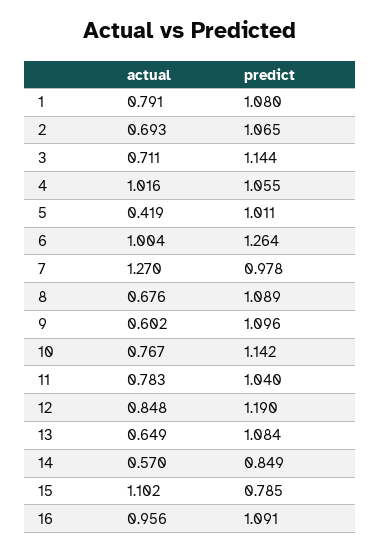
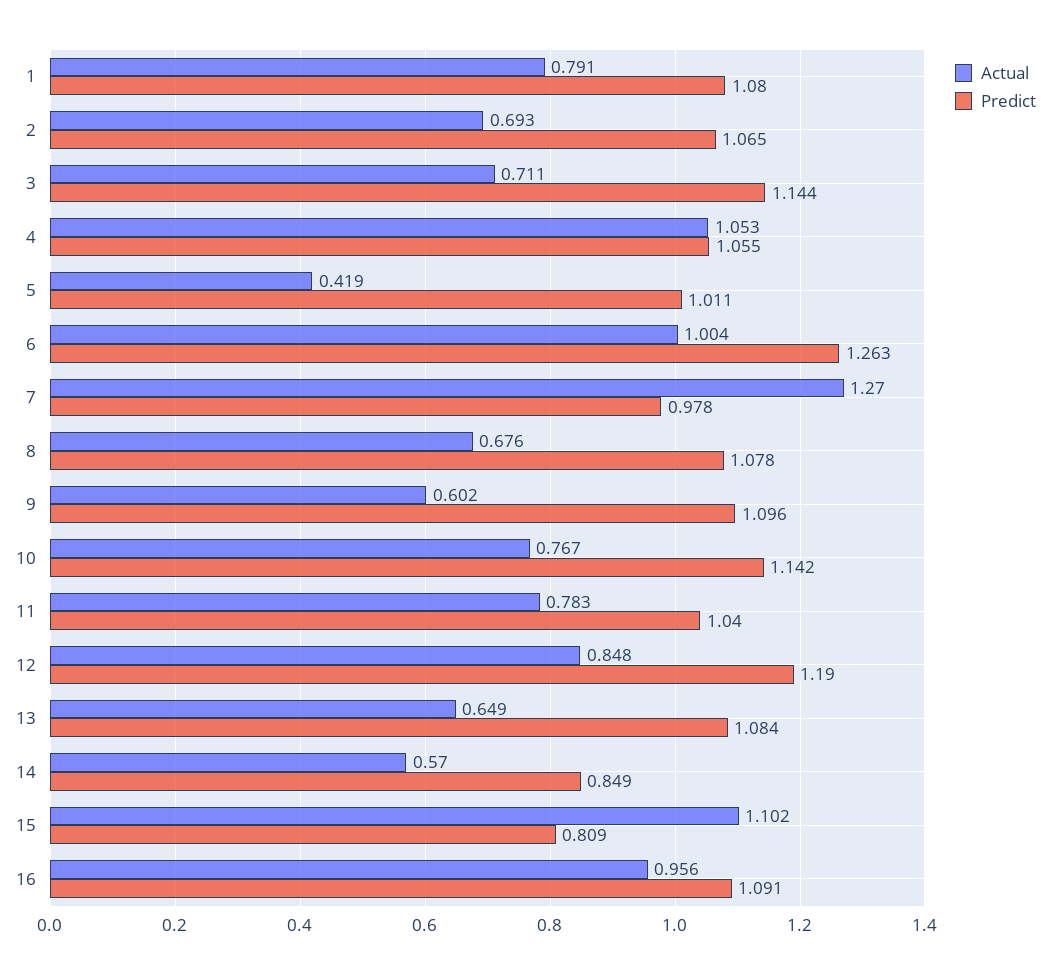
actual, 4: 1.016 -> 1.053
predict, 6: 1.264 -> 1.263
predict, 8: 1.089 -> 1.078
predict, 15: 0.785 -> 0.809

